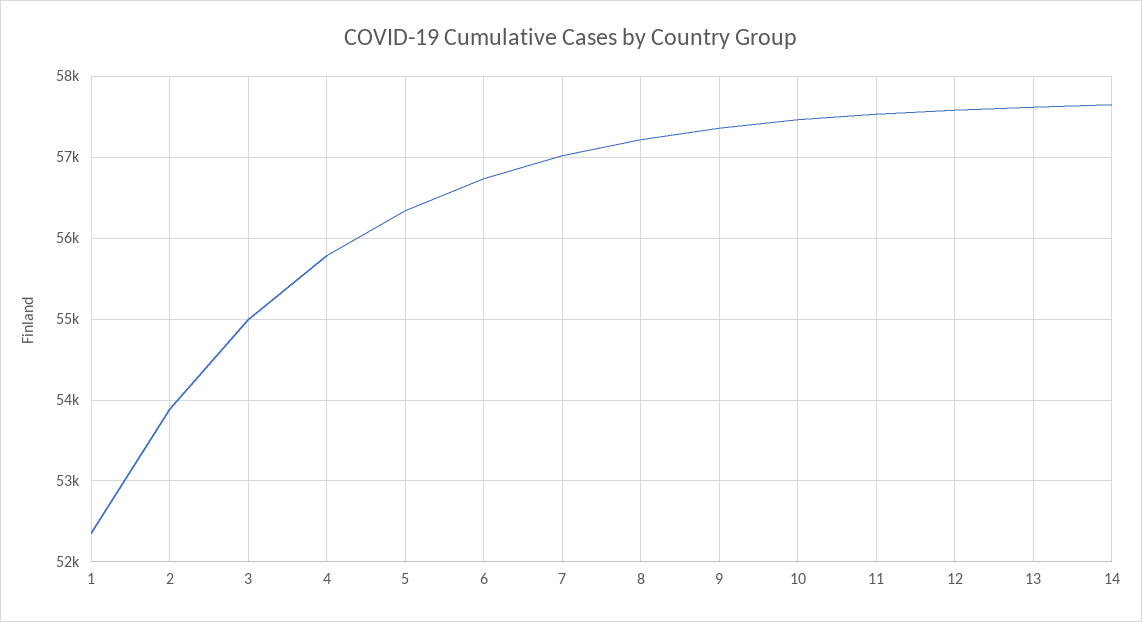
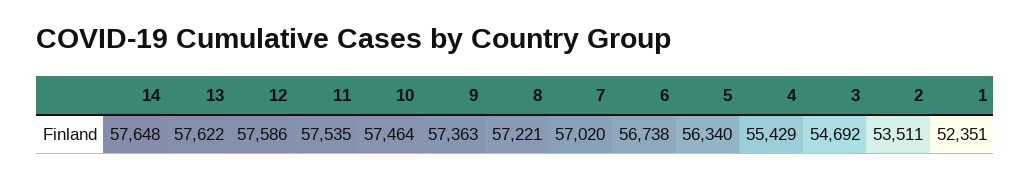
2: 53900 -> 53511
3: 55000 -> 54692
4: 55800 -> 55429

